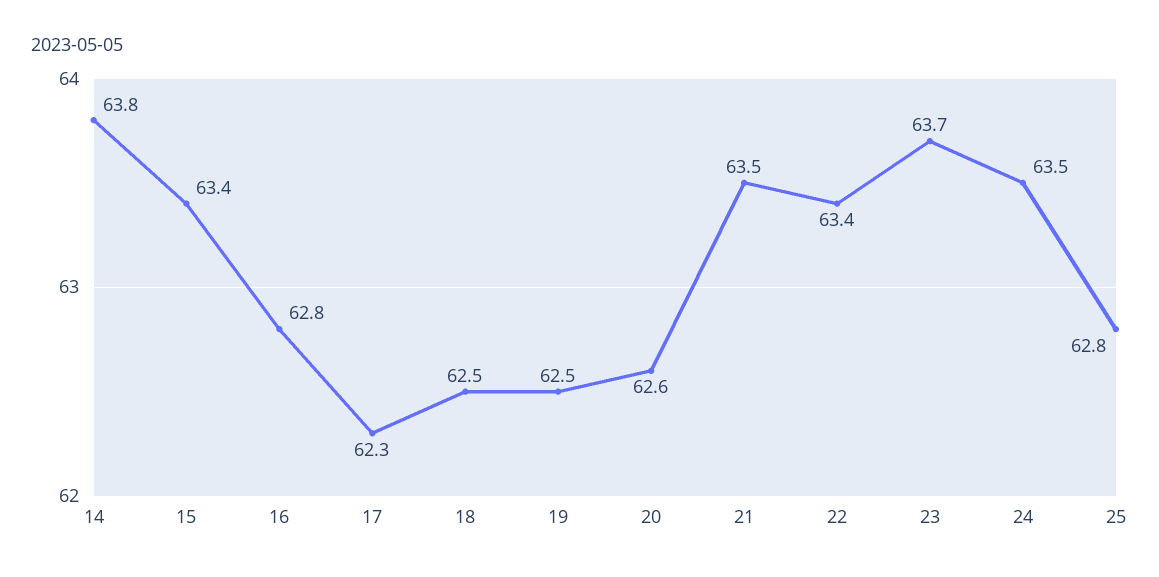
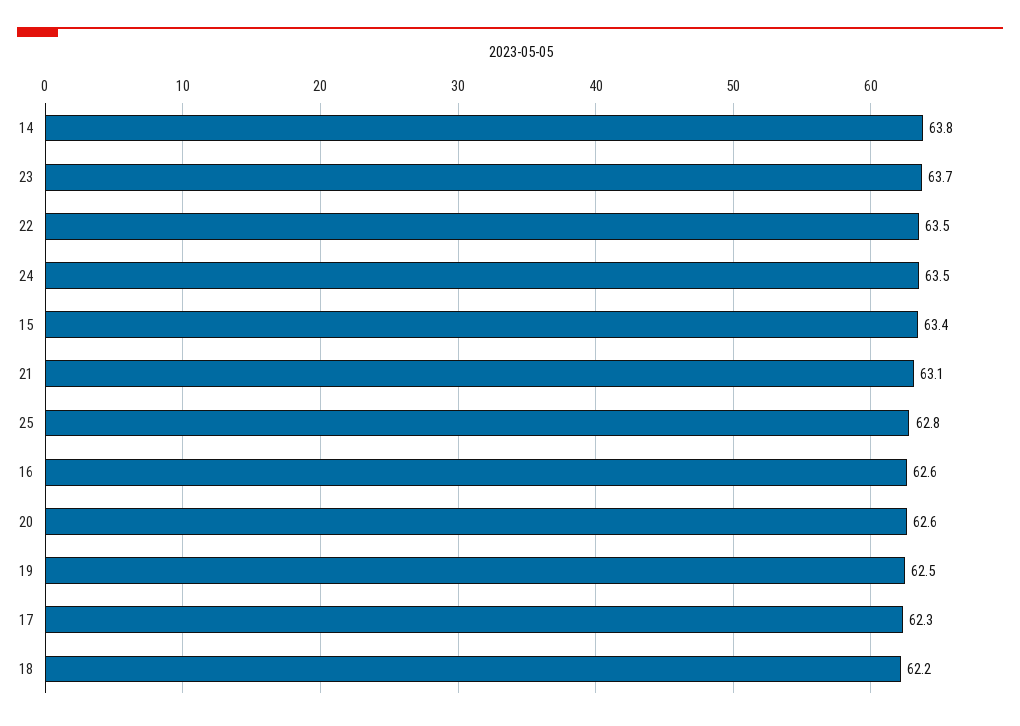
16: 62.8 -> 62.6
18: 62.5 -> 62.2
21: 63.5 -> 63.1
22: 63.4 -> 63.5

